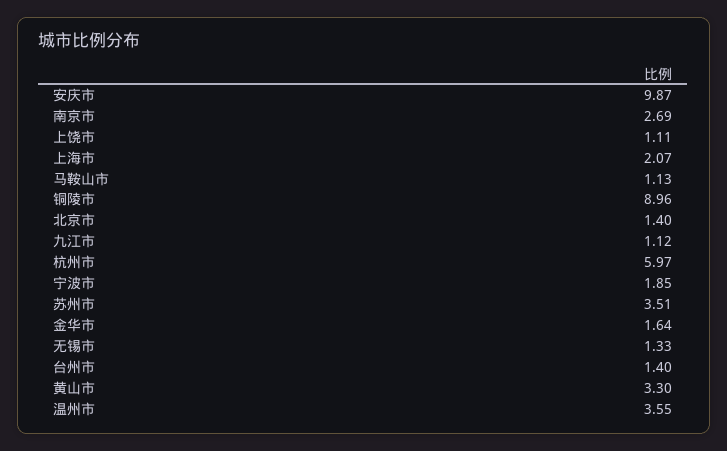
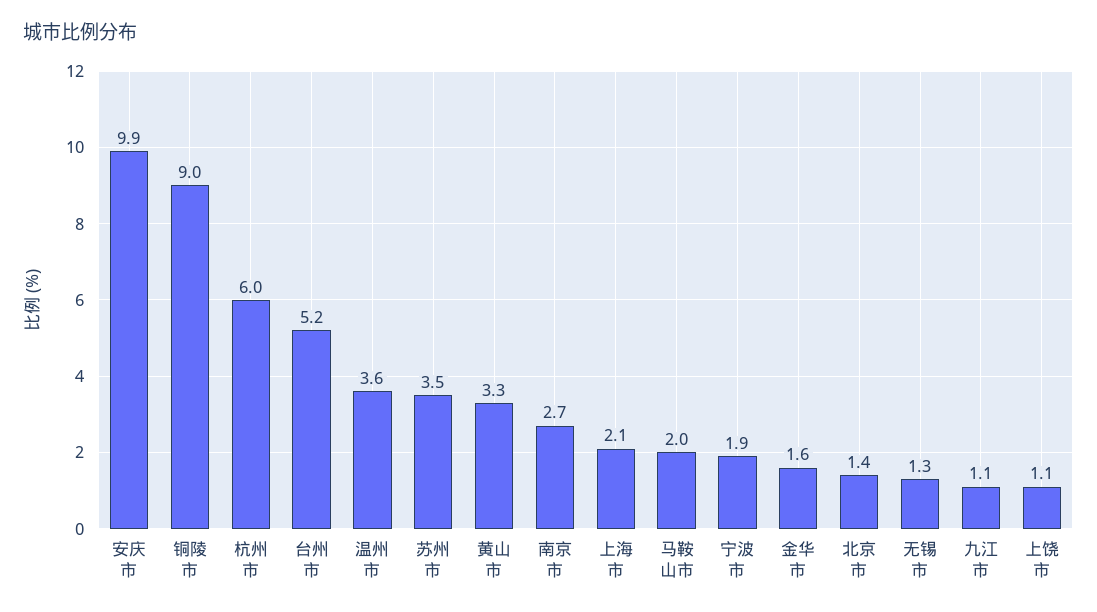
马鞍山市: 1.13 -> 2
台州市: 1.4 -> 5.2

